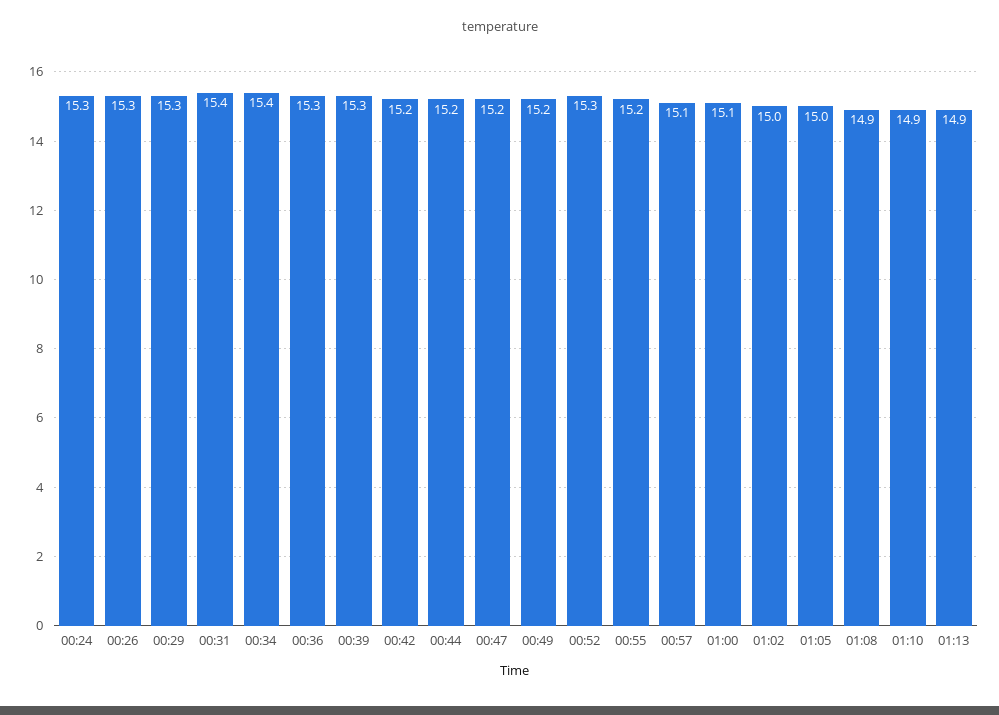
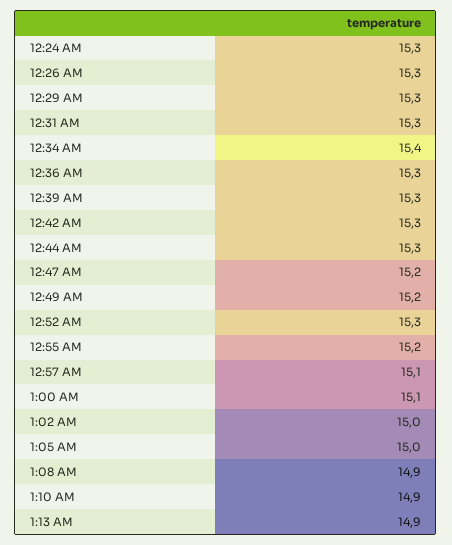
00:31: 15.4 -> 15.3
00:42: 15.2 -> 15.3
00:44: 15.2 -> 15.3

